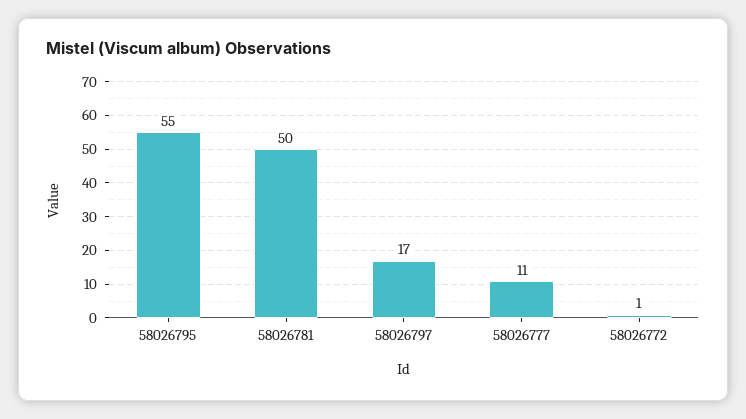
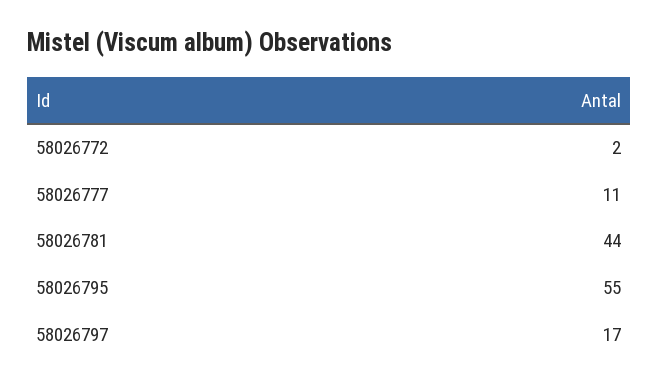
58026781: 50 -> 44
58026772: 1 -> 2

